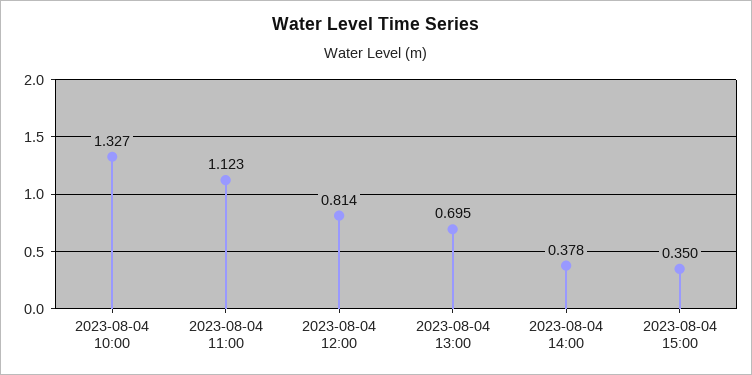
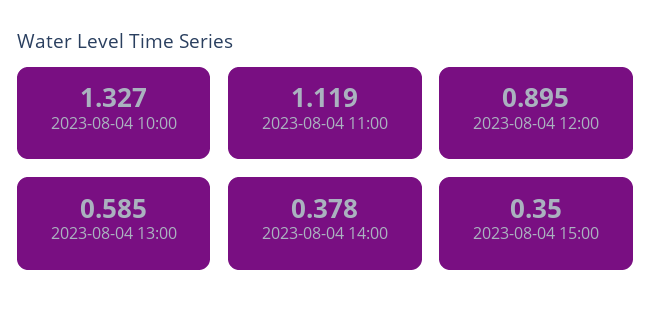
2023-08-04 11:00: 1.123 -> 1.119
2023-08-04 12:00: 0.814 -> 0.895
2023-08-04 13:00: 0.695 -> 0.585

